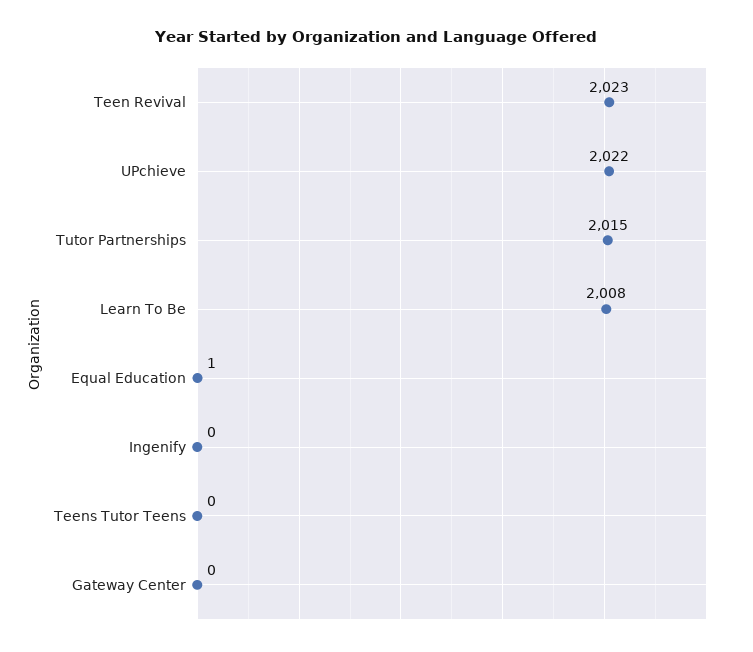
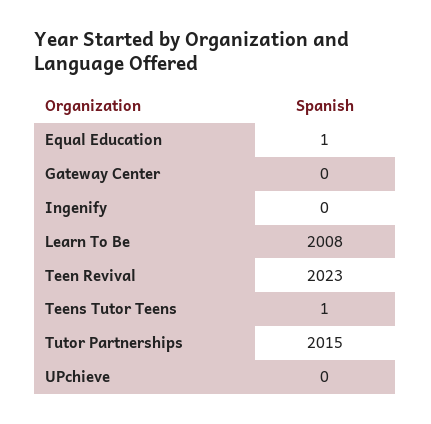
UPchieve: 2022 -> 0
Teens Tutor Teens: 0 -> 1

